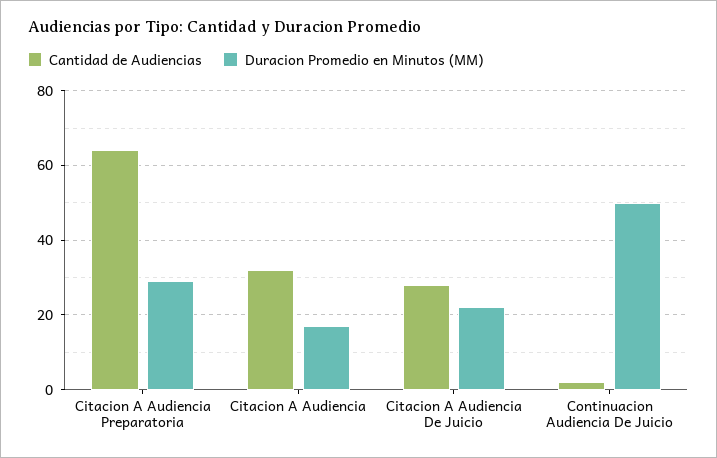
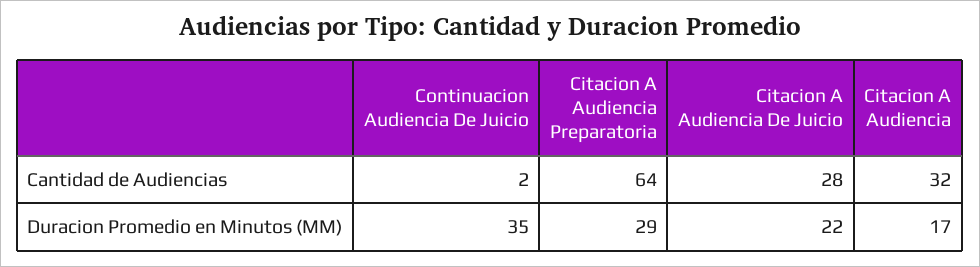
Duracion Promedio en Minutos (MM), Continuacion Audiencia De Juicio: 50 -> 35

